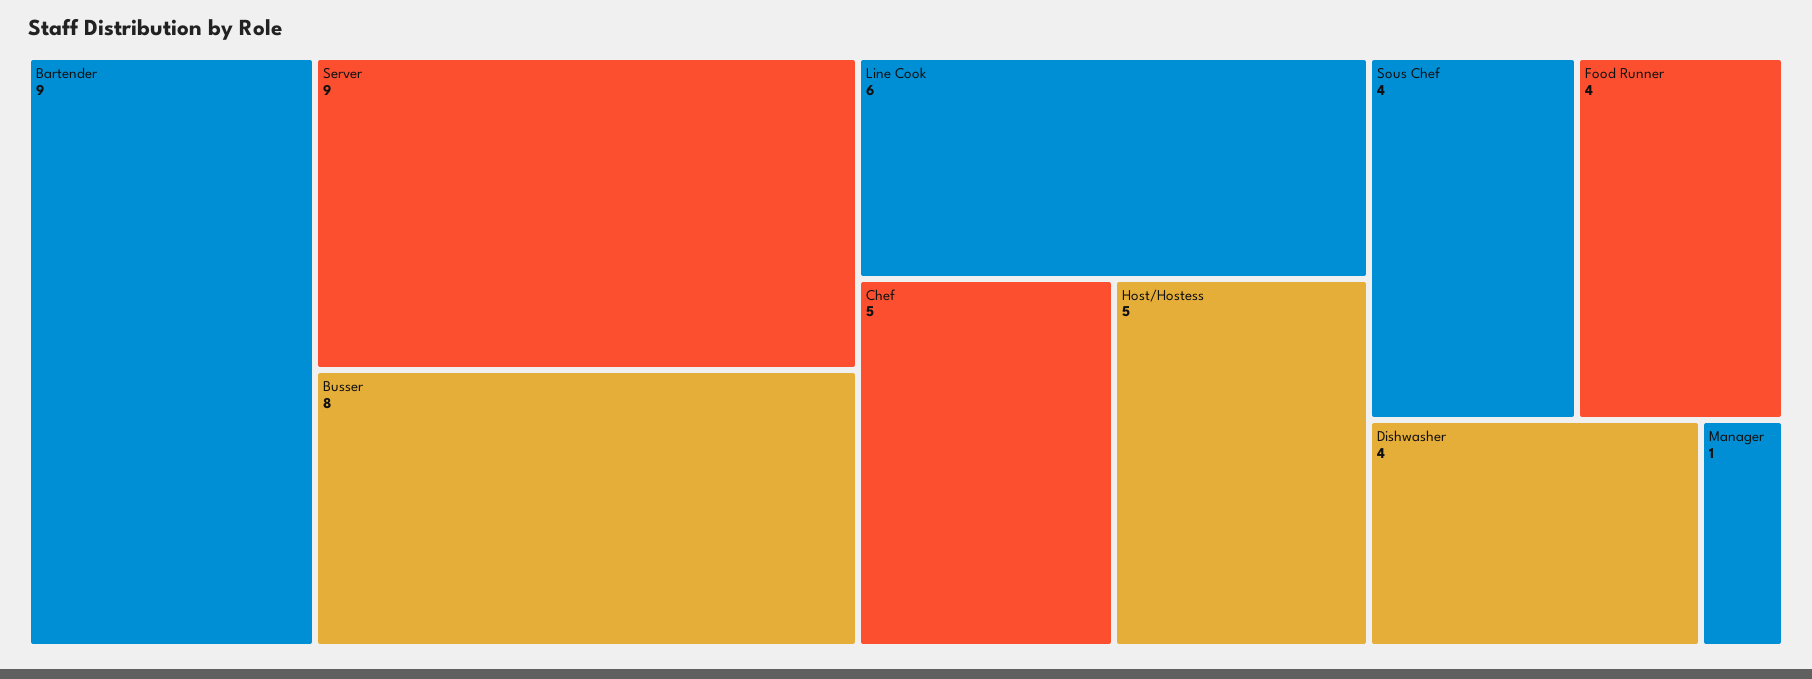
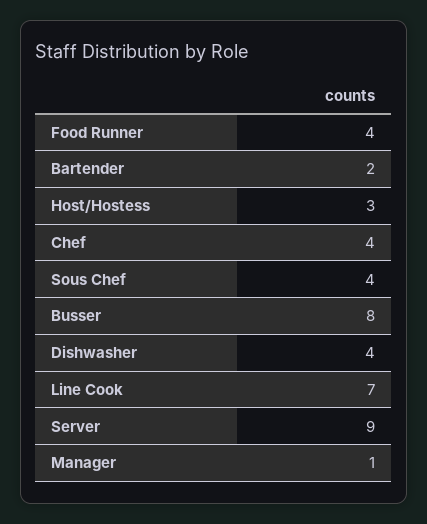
Bartender: 9 -> 2
Line Cook: 6 -> 7
Chef: 5 -> 4
Host/Hostess: 5 -> 3

